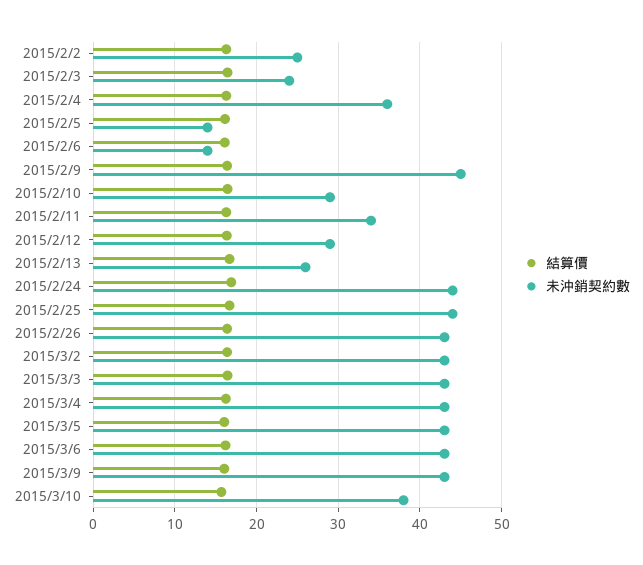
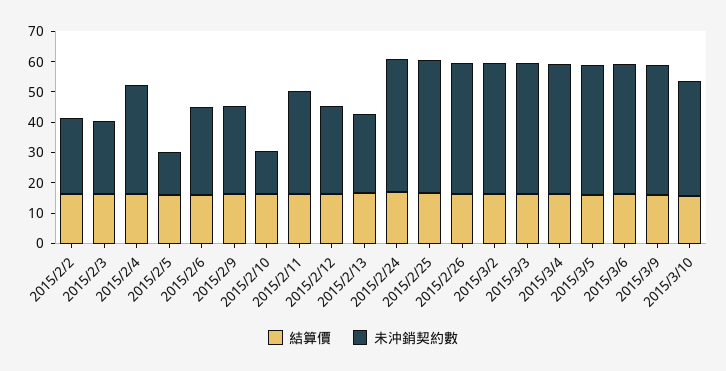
未沖銷契約數, 2015/2/6: 14 -> 30
未沖銷契約數, 2015/2/9: 45 -> 30
未沖銷契約數, 2015/2/10: 29 -> 15

